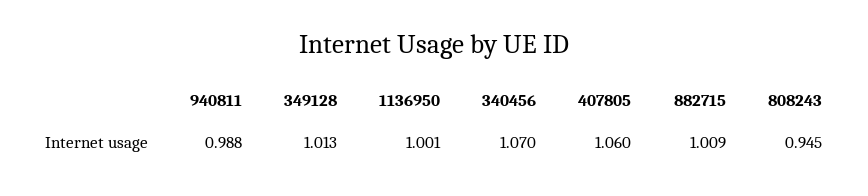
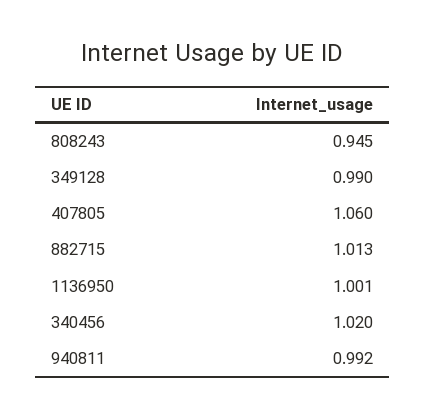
940811: 0.988 -> 0.992
349128: 1.013 -> 0.99
340456: 1.07 -> 1.02
882715: 1.009 -> 1.013

